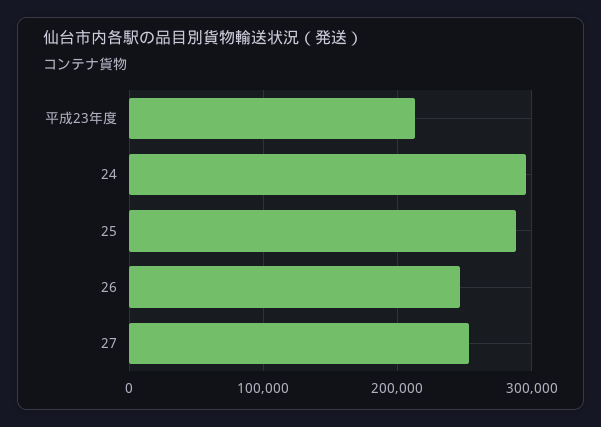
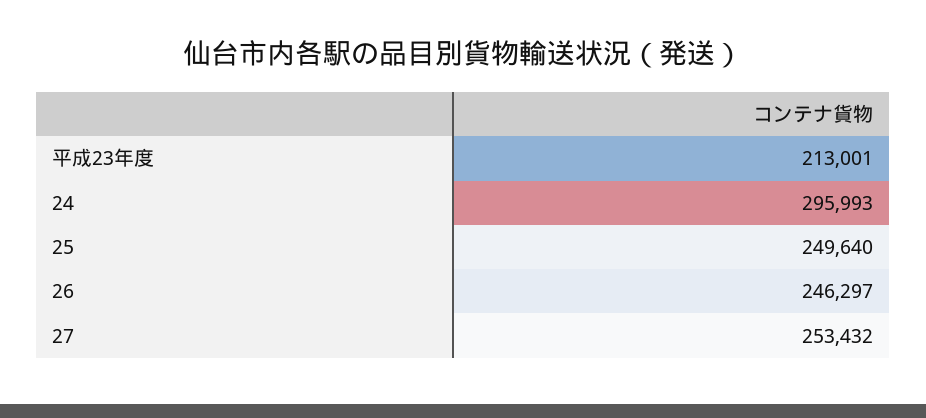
25: 290000 -> 249640

